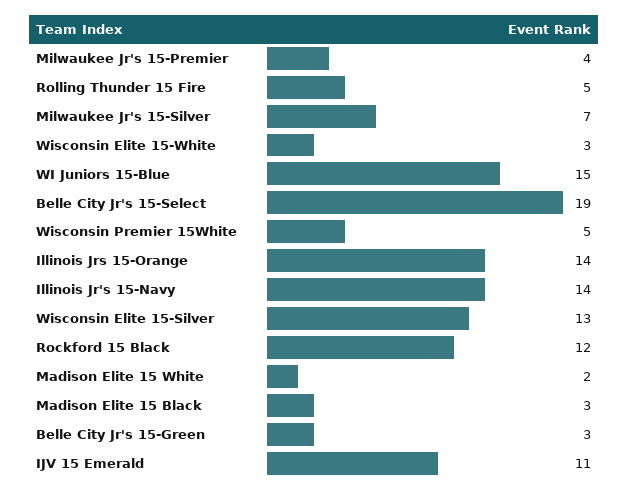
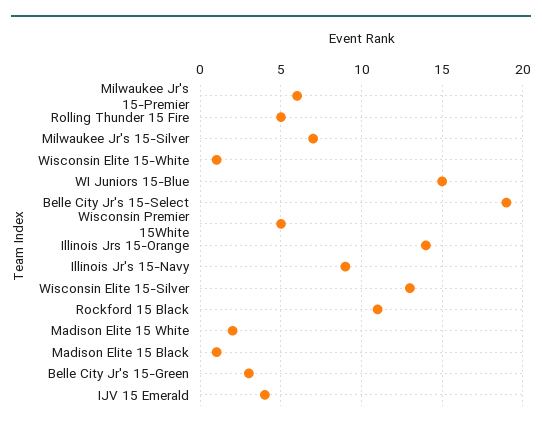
Milwaukee Jr's 15-Premier: 4 -> 6
Wisconsin Elite 15-White: 3 -> 1
Illinois Jr's 15-Navy: 14 -> 9
Rockford 15 Black: 12 -> 11
Madison Elite 15 Black: 3 -> 1
IJV 15 Emerald: 11 -> 4

